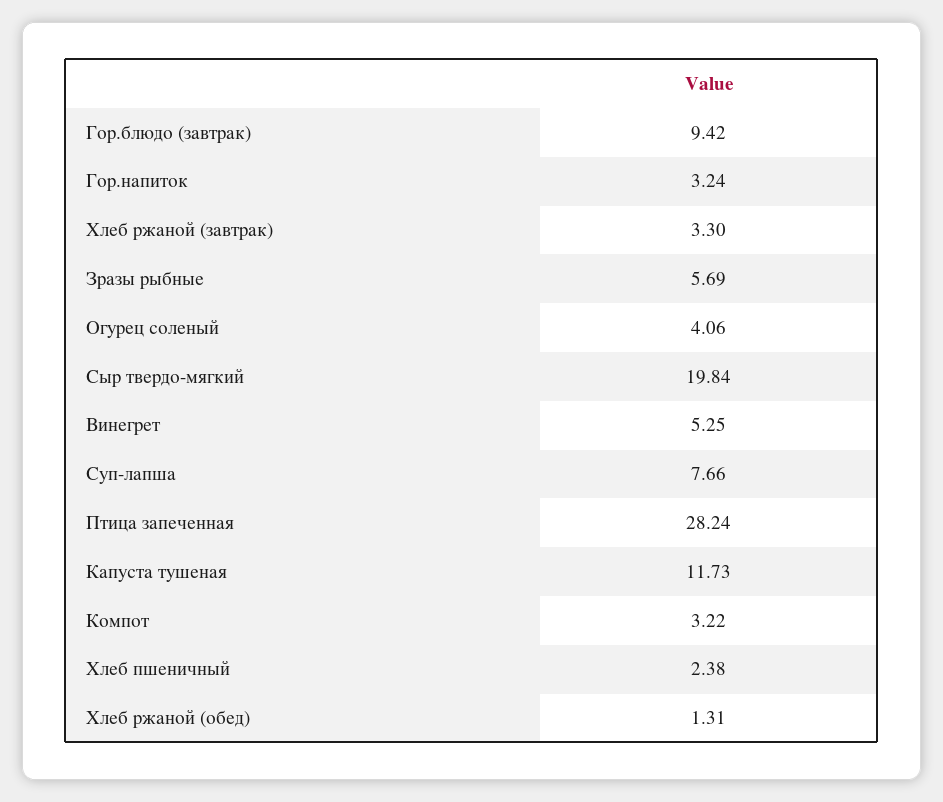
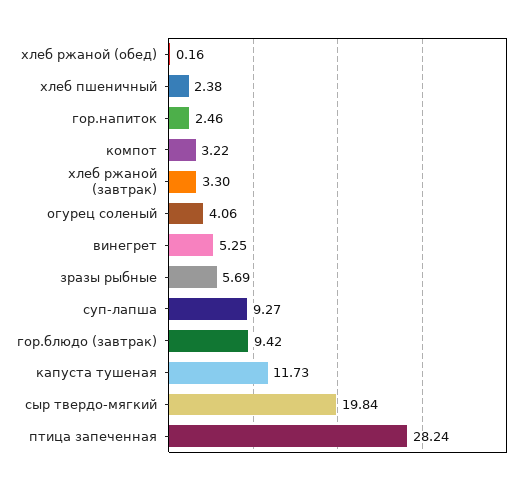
Гор.напиток: 3.24 -> 2.46
Суп-лапша: 7.66 -> 9.27
Хлеб ржаной (обед): 1.31 -> 0.16

